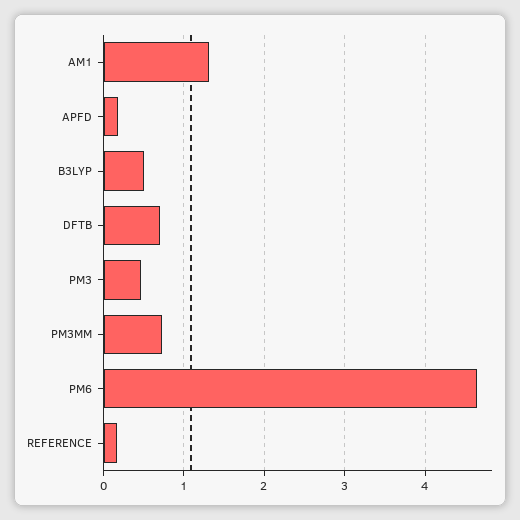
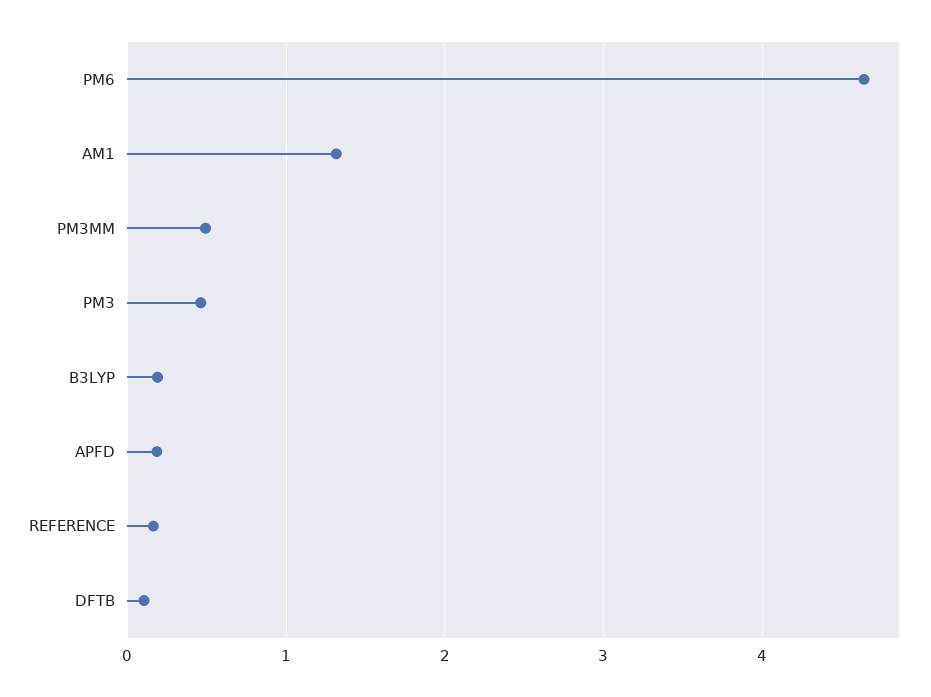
B3LYP: 0.5 -> 0.2
DFTB: 0.7 -> 0.1
PM3MM: 0.7 -> 0.5

